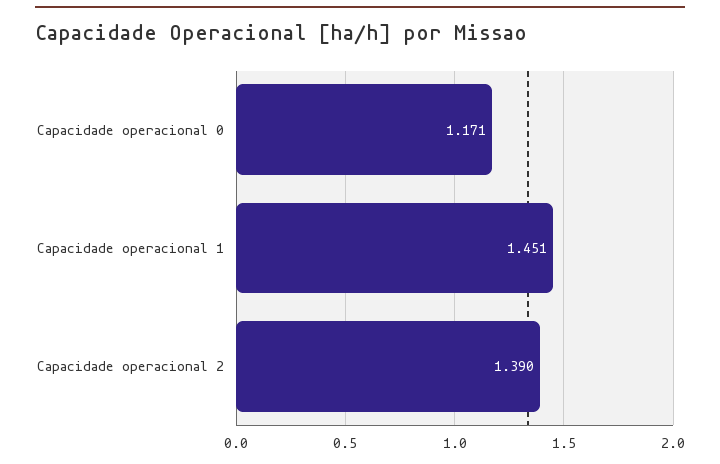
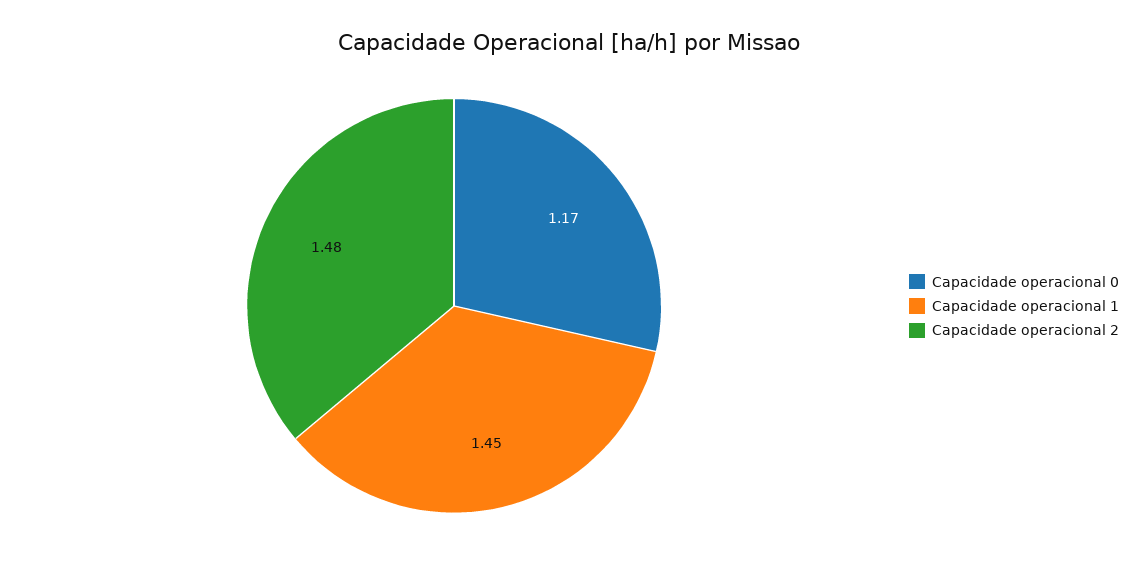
Capacidade operacional 2: 1.39 -> 1.48

